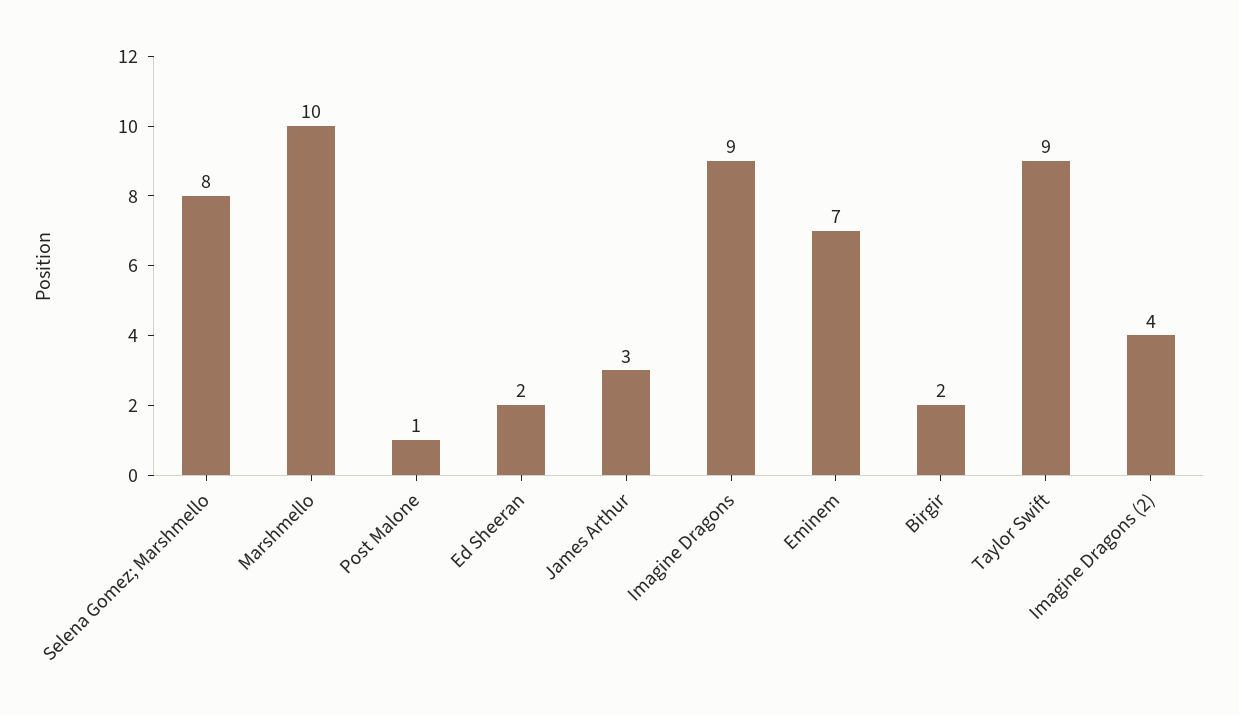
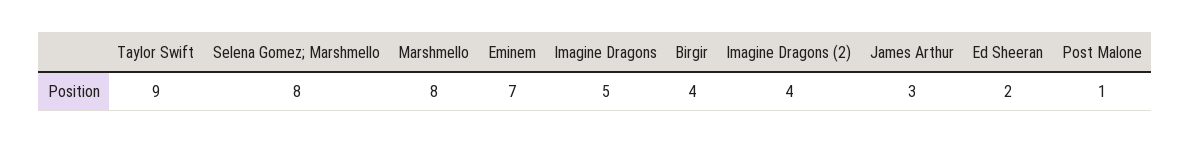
Marshmello: 10 -> 8
Imagine Dragons: 9 -> 5
Birgir: 2 -> 4

